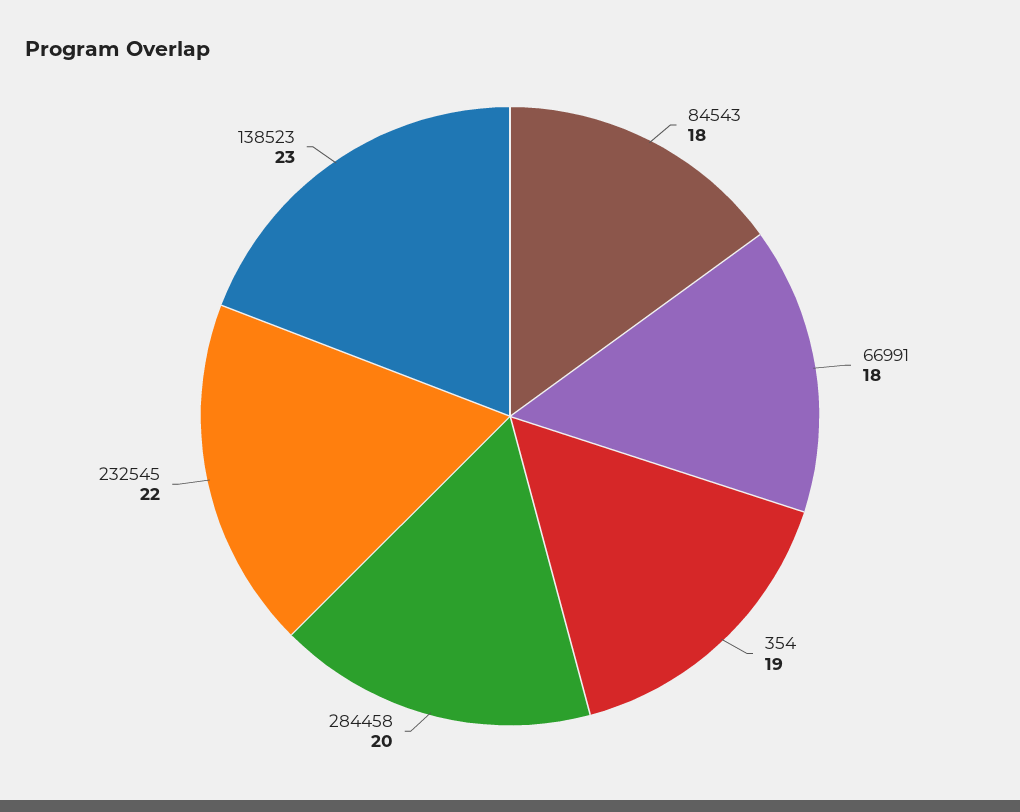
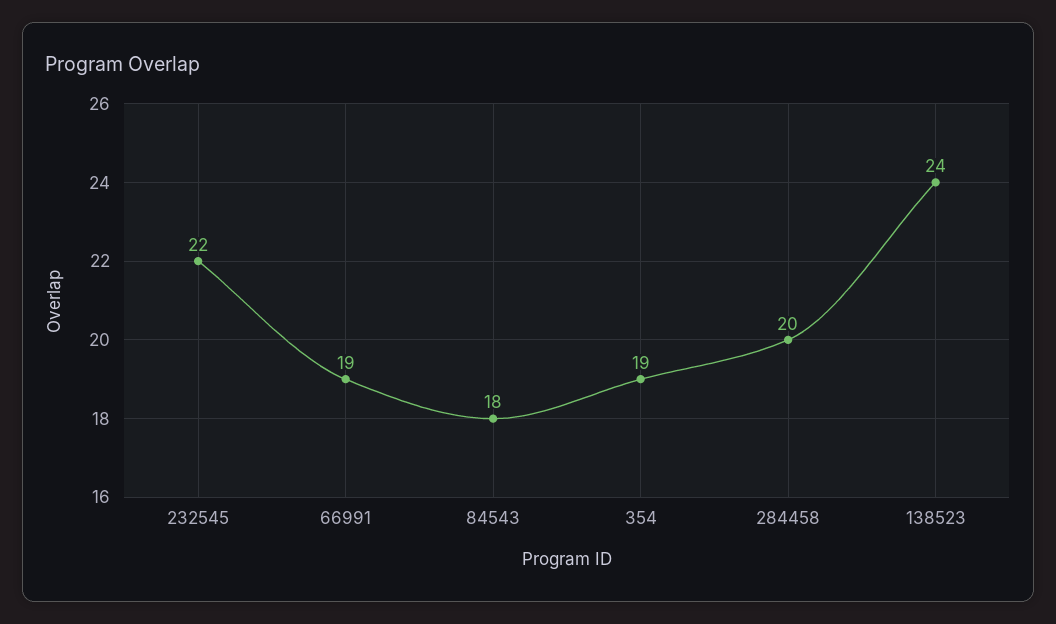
66991: 18 -> 19
138523: 23 -> 24

